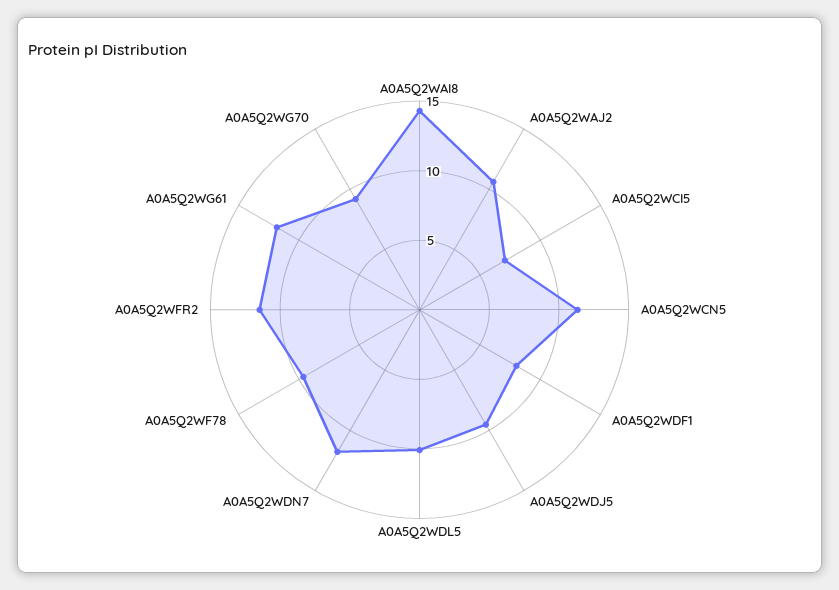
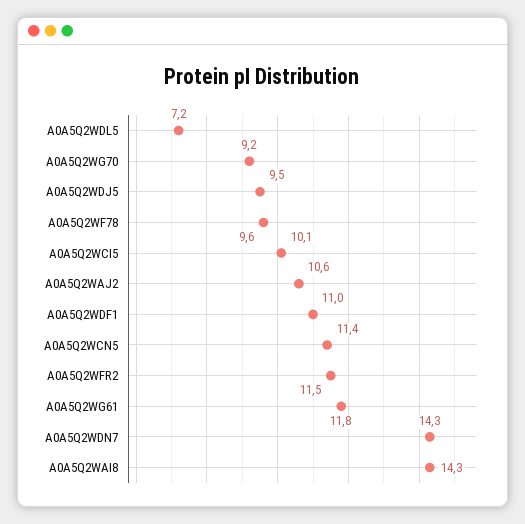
A0A5Q2WCI5: 7 -> 10.1
A0A5Q2WDF1: 8 -> 11
A0A5Q2WDL5: 10 -> 7.2
A0A5Q2WDN7: 12 -> 14.3

